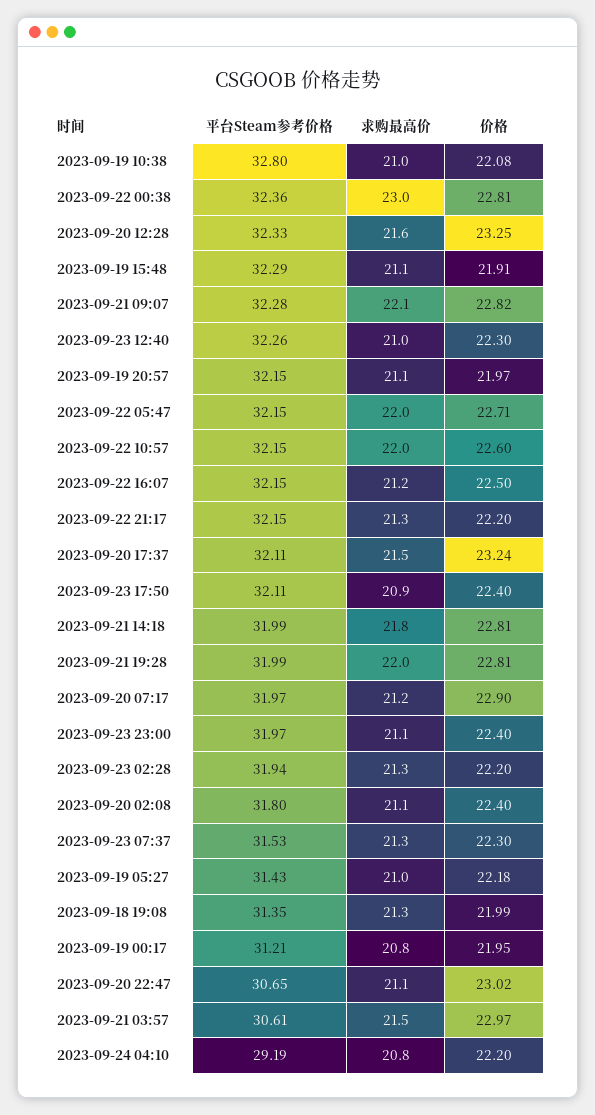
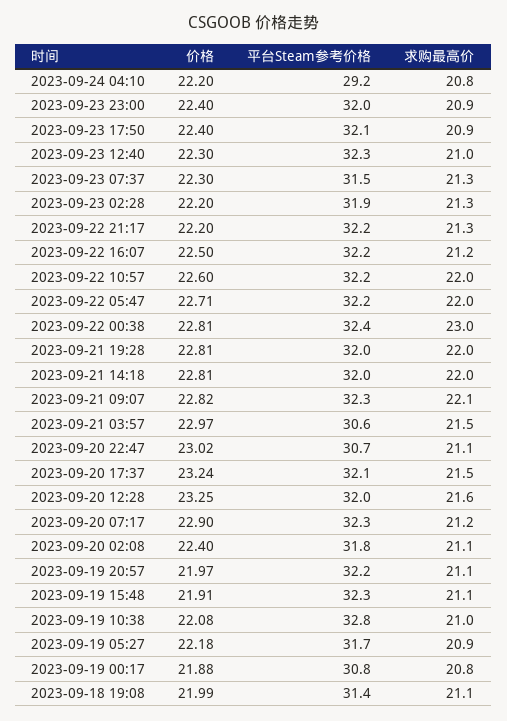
平台Steam参考价格, 2023-09-20 12:28: 32.33 -> 32
求购最高价, 2023-09-21 14:18: 21.8 -> 22
平台Steam参考价格, 2023-09-20 07:17: 31.97 -> 32.3
求购最高价, 2023-09-23 23:00: 21.1 -> 20.9
平台Steam参考价格, 2023-09-19 05:27: 31.43 -> 31.7
求购最高价, 2023-09-19 05:27: 21 -> 20.9
求购最高价, 2023-09-18 19:08: 21.3 -> 21.1
平台Steam参考价格, 2023-09-19 00:17: 31.21 -> 30.8
价格, 2023-09-19 00:17: 21.95 -> 21.88

